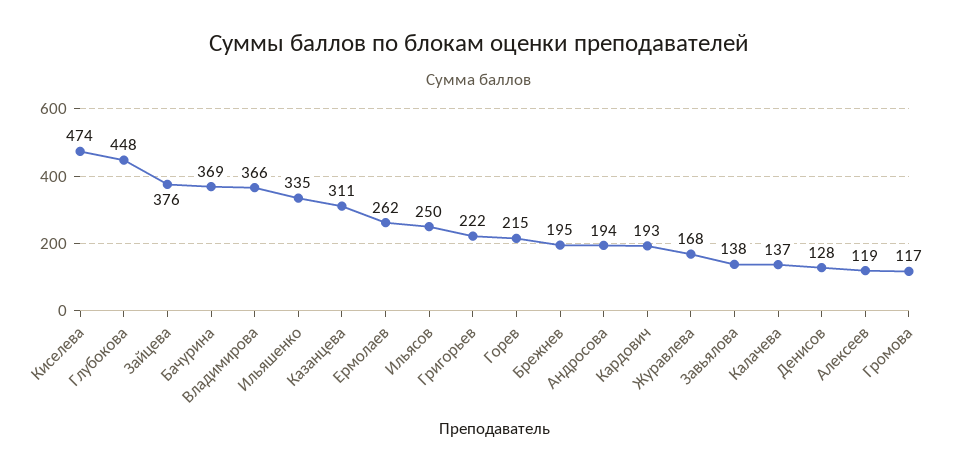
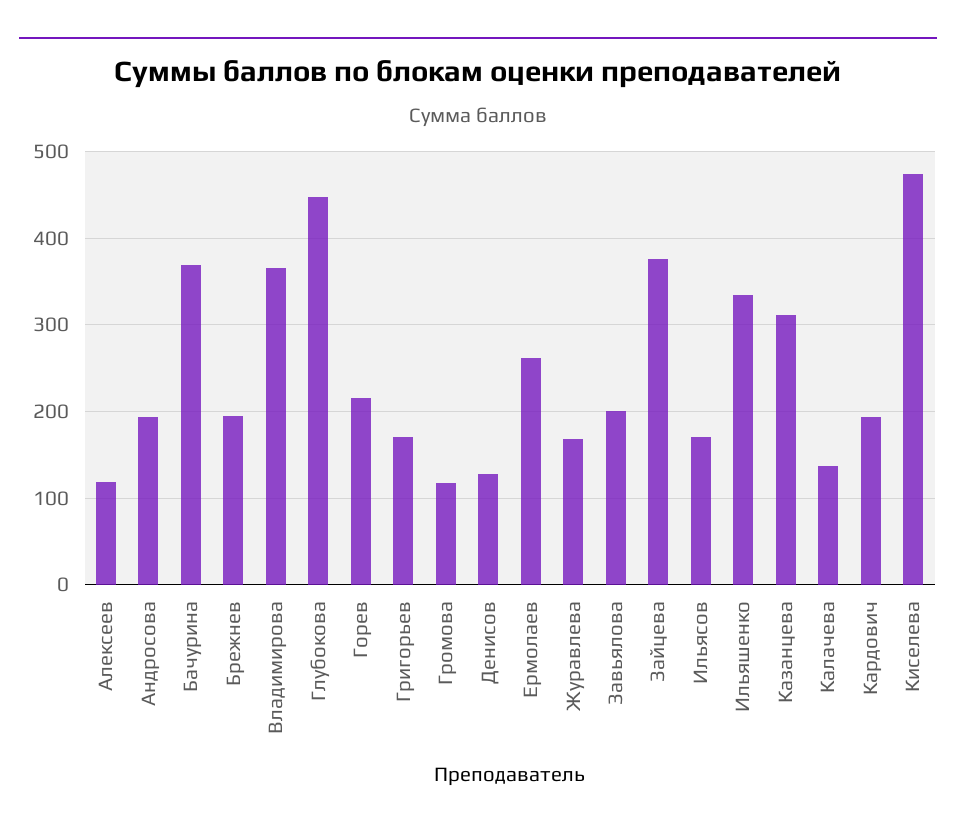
Ильясов: 250 -> 170
Григорьев: 222 -> 170
Завьялова: 138 -> 200

